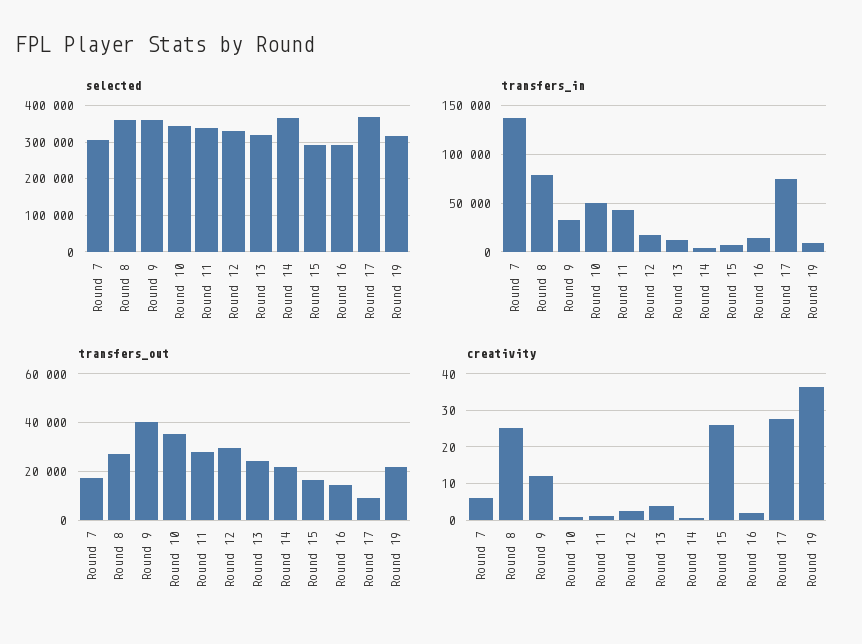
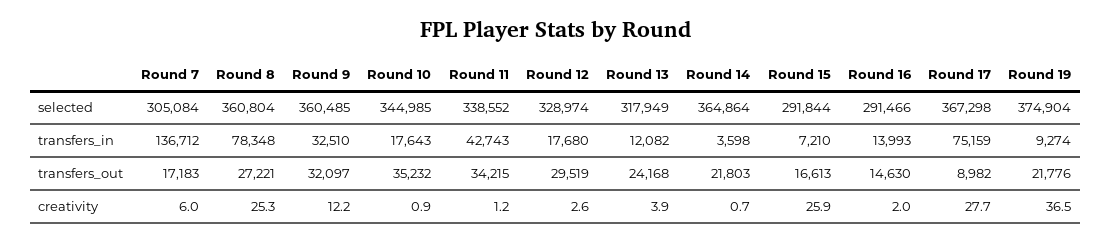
selected, Round 19: 320000 -> 374904
transfers_in, Round 10: 50000 -> 17643
transfers_out, Round 9: 40000 -> 32097
transfers_out, Round 11: 27500 -> 34215

